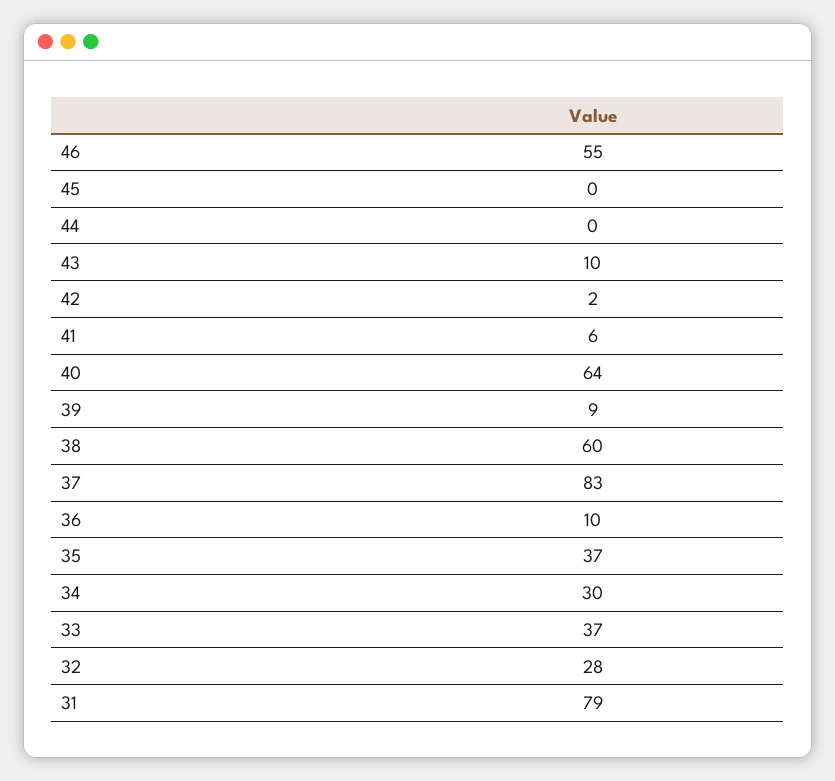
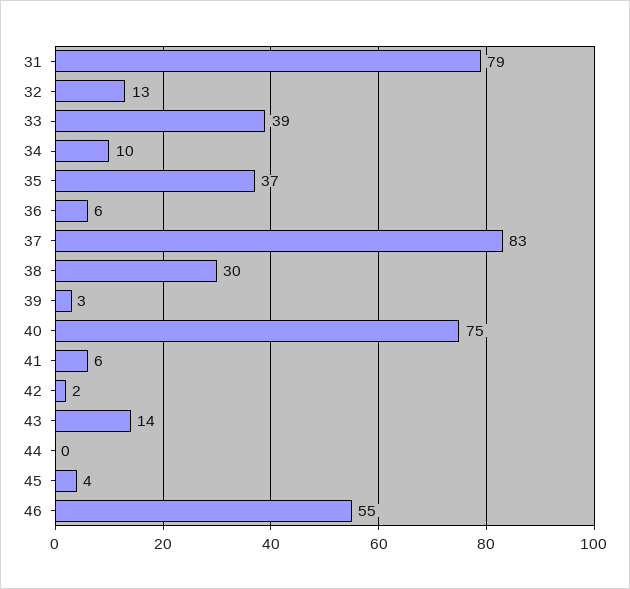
45: 0 -> 4
43: 10 -> 14
40: 64 -> 75
39: 9 -> 3
38: 60 -> 30
36: 10 -> 6
34: 30 -> 10
33: 37 -> 39
32: 28 -> 13

